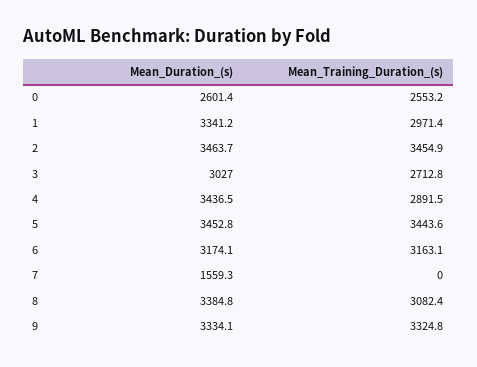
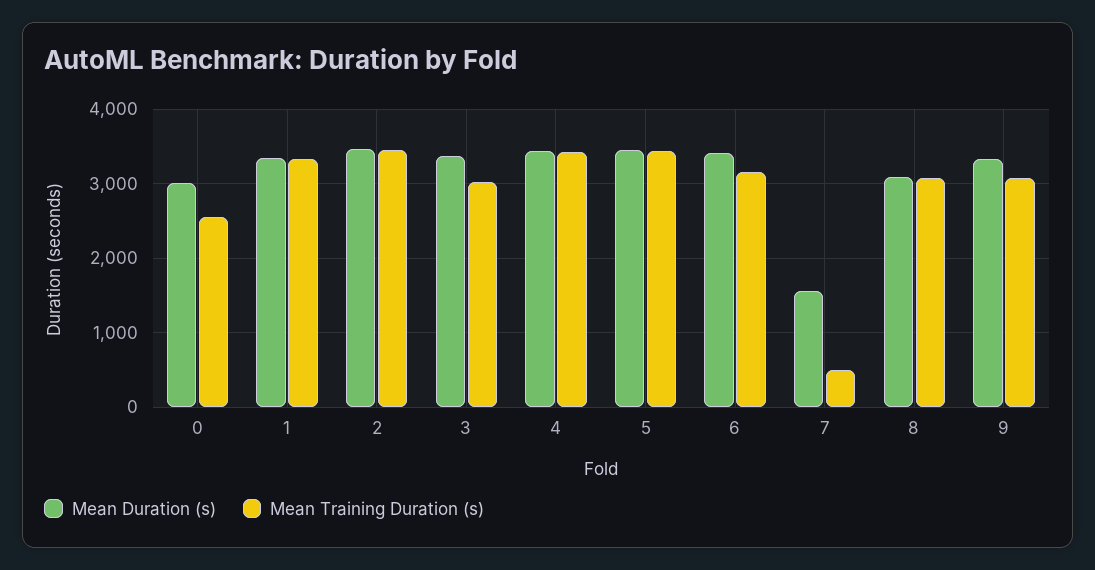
Mean_Duration_(s), 0: 2601.4 -> 3000
Mean_Training_Duration_(s), 1: 2971.4 -> 3300
Mean_Duration_(s), 3: 3027 -> 3400
Mean_Training_Duration_(s), 3: 2712.8 -> 3000
Mean_Training_Duration_(s), 4: 2891.5 -> 3400
Mean_Duration_(s), 6: 3174.1 -> 3400
Mean_Training_Duration_(s), 7: 0 -> 500
Mean_Duration_(s), 8: 3384.8 -> 3100
Mean_Training_Duration_(s), 9: 3324.8 -> 3100

